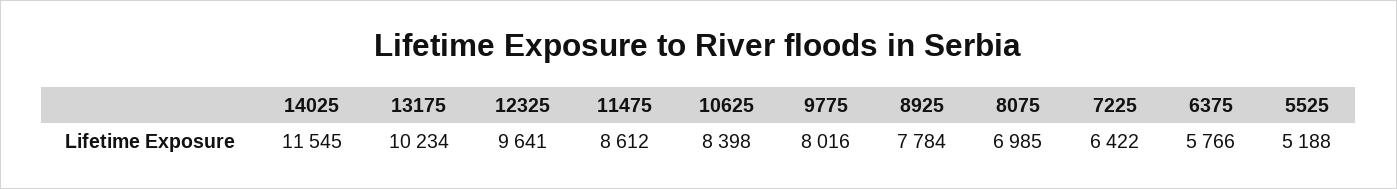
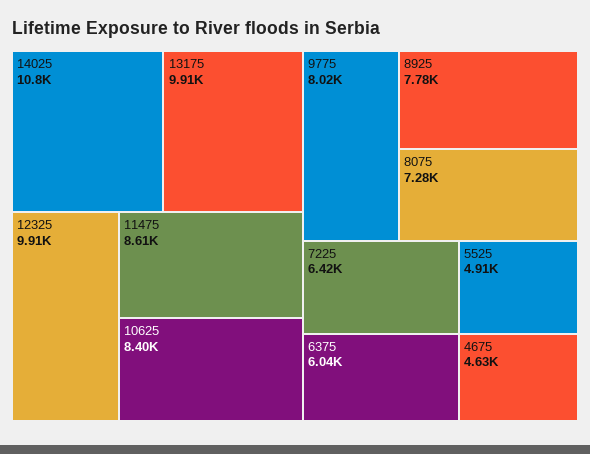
14025: 11545 -> 10800
13175: 10234 -> 9910
12325: 9641 -> 9910
8075: 6985 -> 7280
6375: 5766 -> 6040
5525: 5188 -> 4910
4675: none -> 4630

